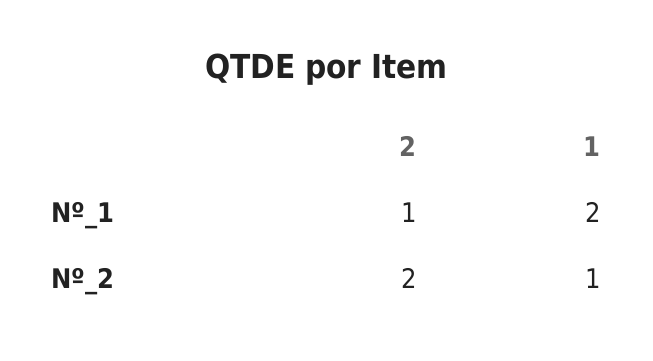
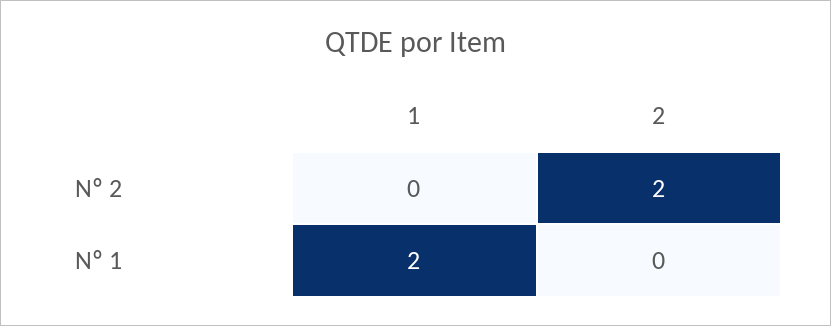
2, Nº_1: 1 -> 0
1, Nº_2: 1 -> 0

